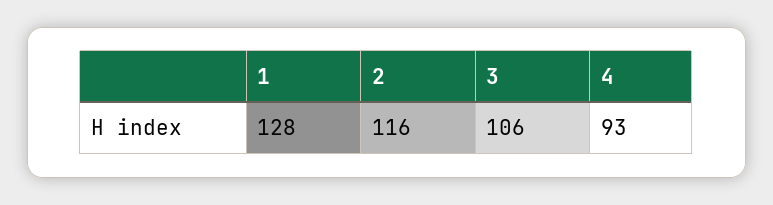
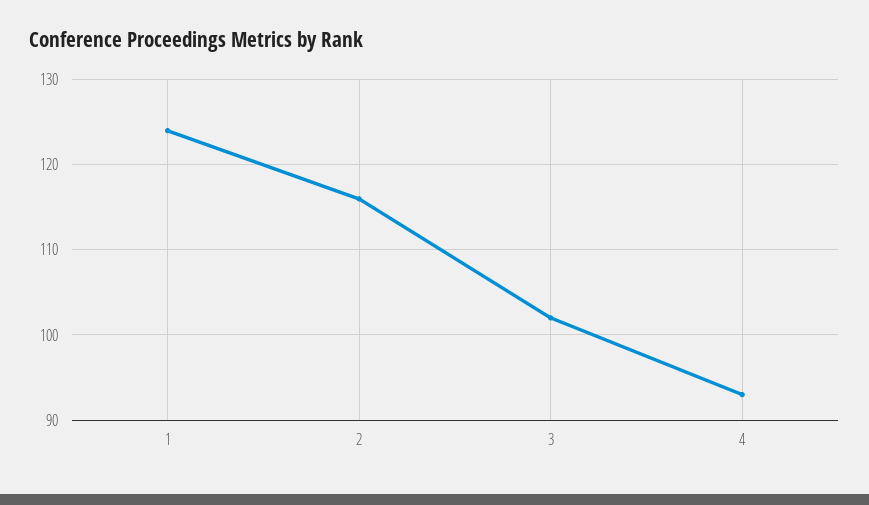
1: 128 -> 124
3: 106 -> 102

